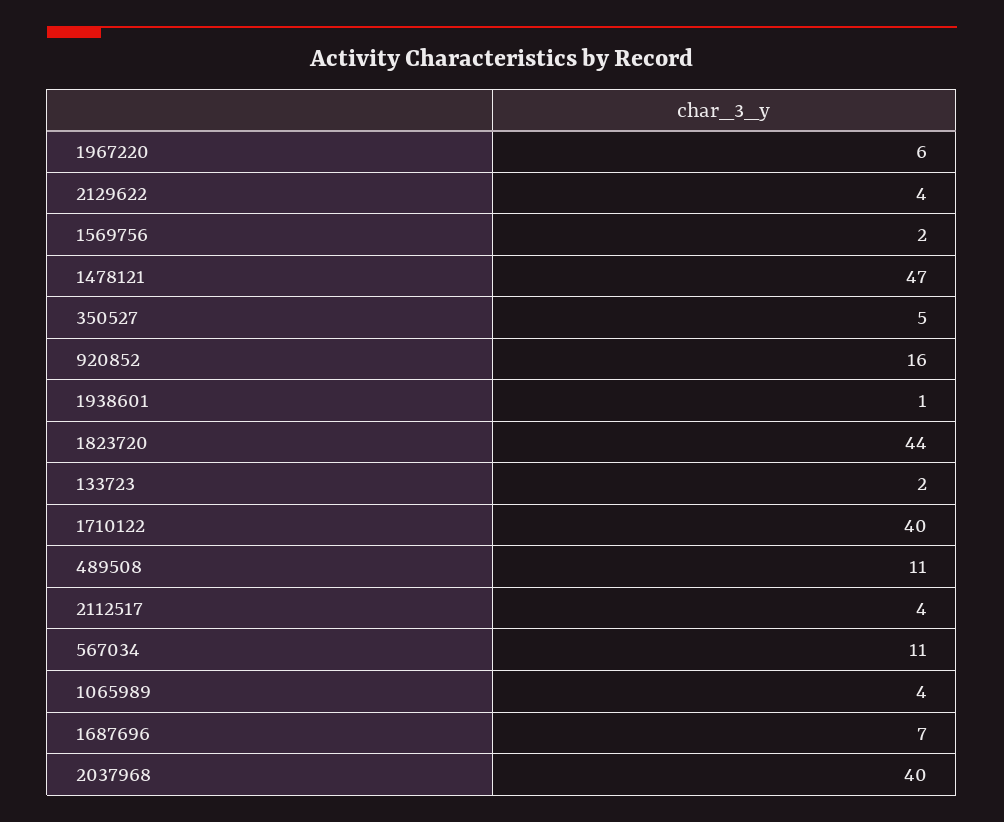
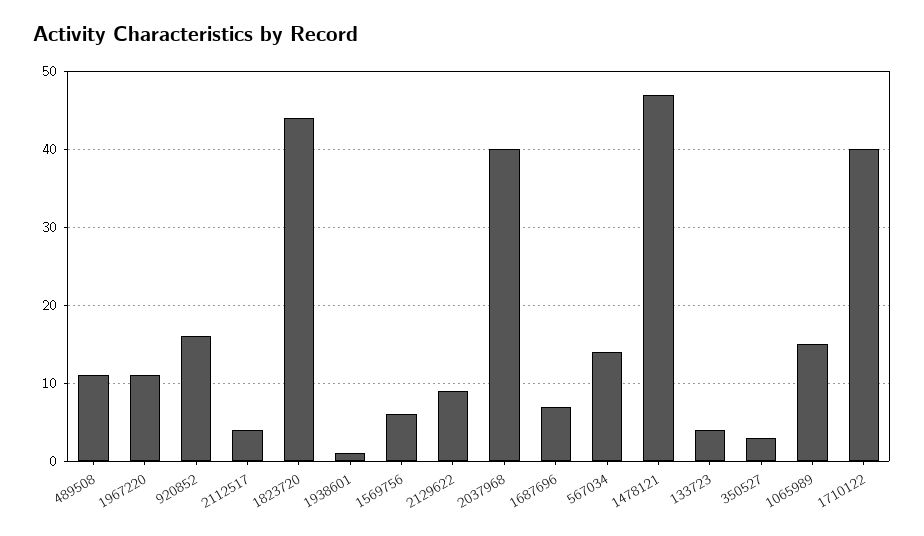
1967220: 6 -> 11
2129622: 4 -> 9
1569756: 2 -> 6
350527: 5 -> 3
133723: 2 -> 4
567034: 11 -> 14
1065989: 4 -> 15

